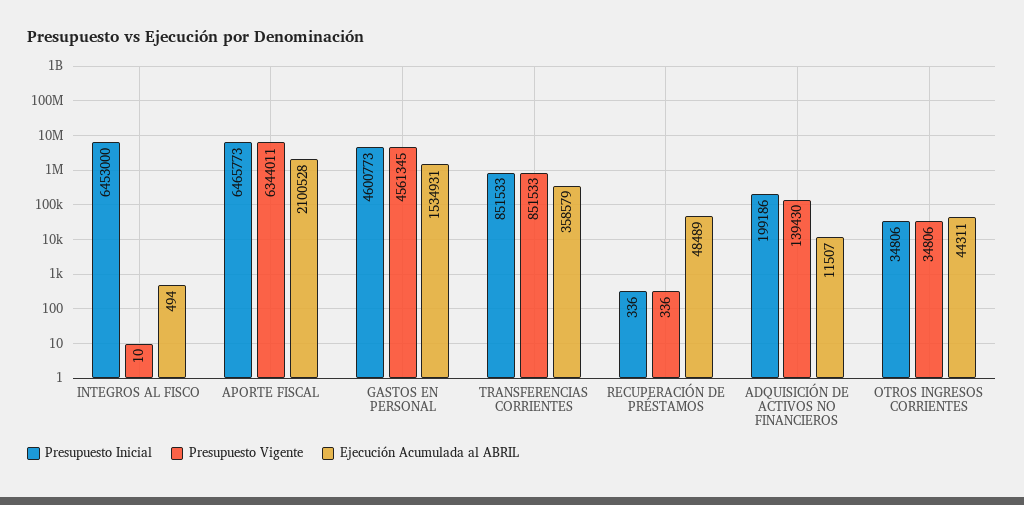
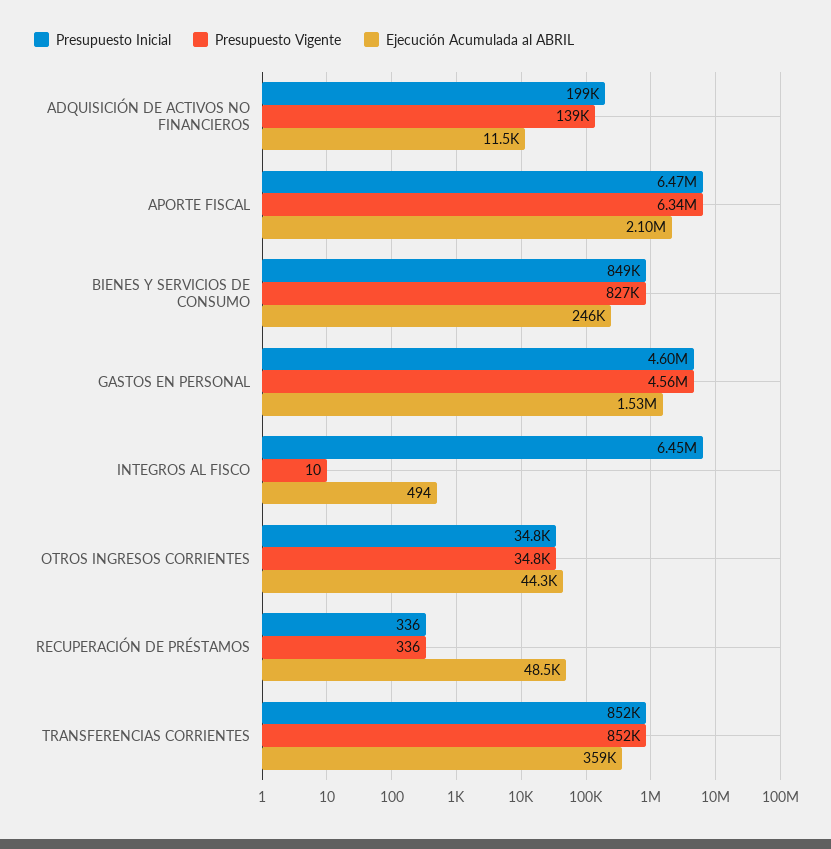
Presupuesto Inicial, BIENES Y SERVICIOS DE CONSUMO: none -> 849000
Presupuesto Vigente, BIENES Y SERVICIOS DE CONSUMO: none -> 827000
Ejecución Acumulada al ABRIL, BIENES Y SERVICIOS DE CONSUMO: none -> 246000

